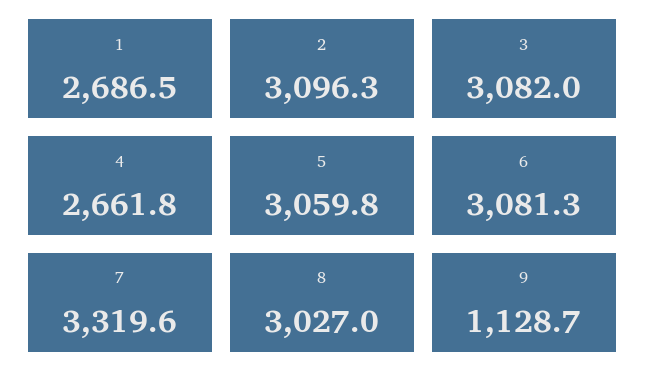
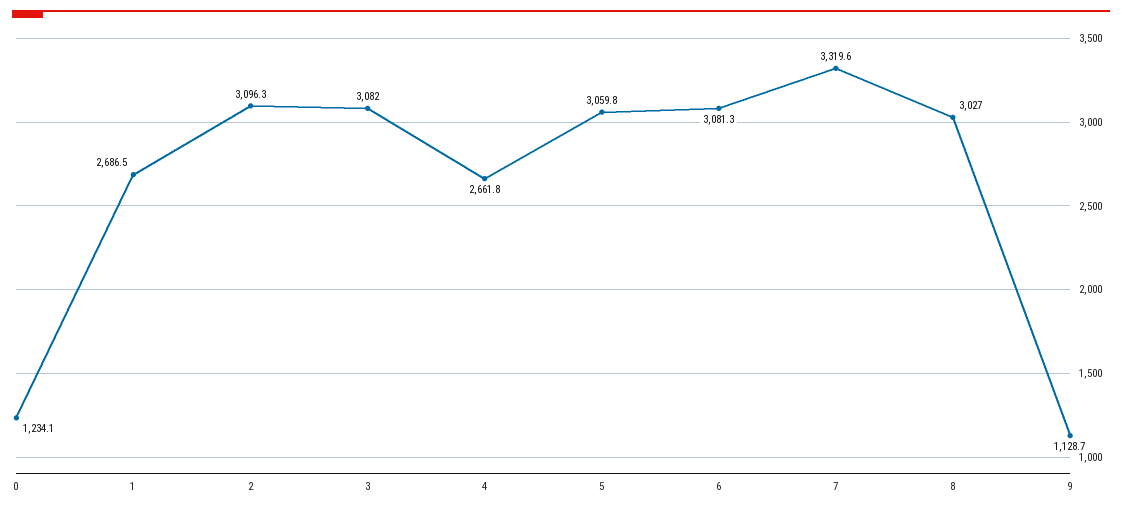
0: none -> 1234.1

